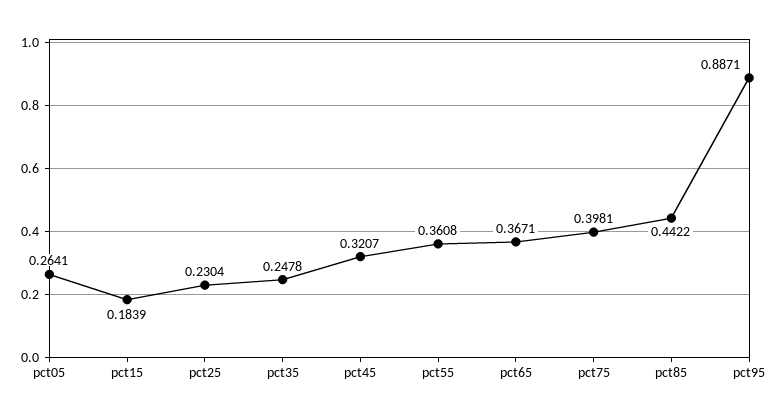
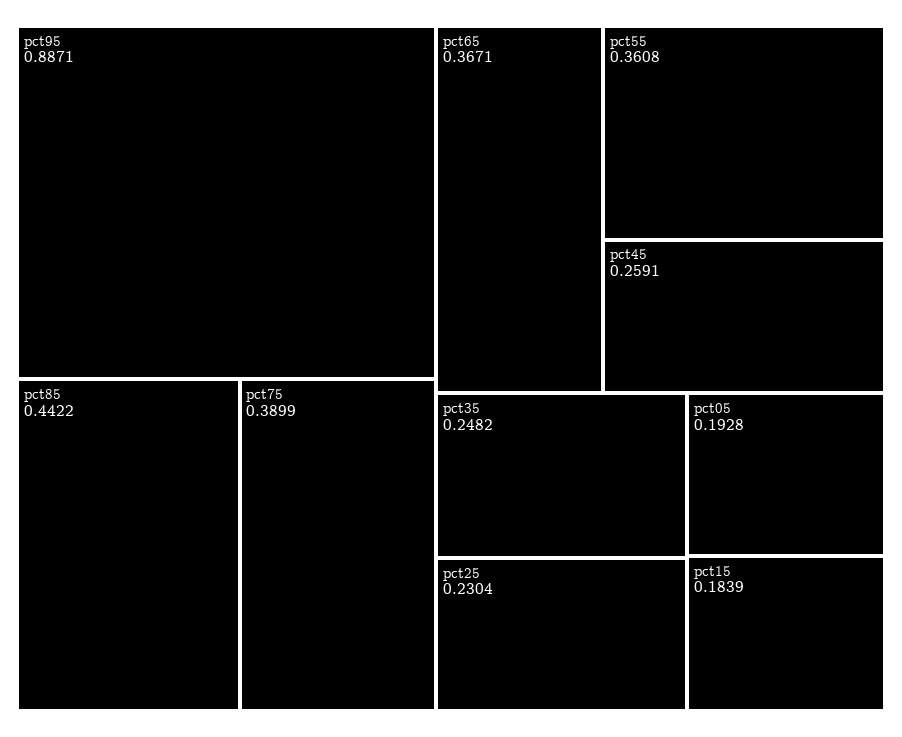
pct05: 0.2641 -> 0.1928
pct35: 0.2478 -> 0.2482
pct45: 0.3207 -> 0.2591
pct75: 0.3981 -> 0.3899

